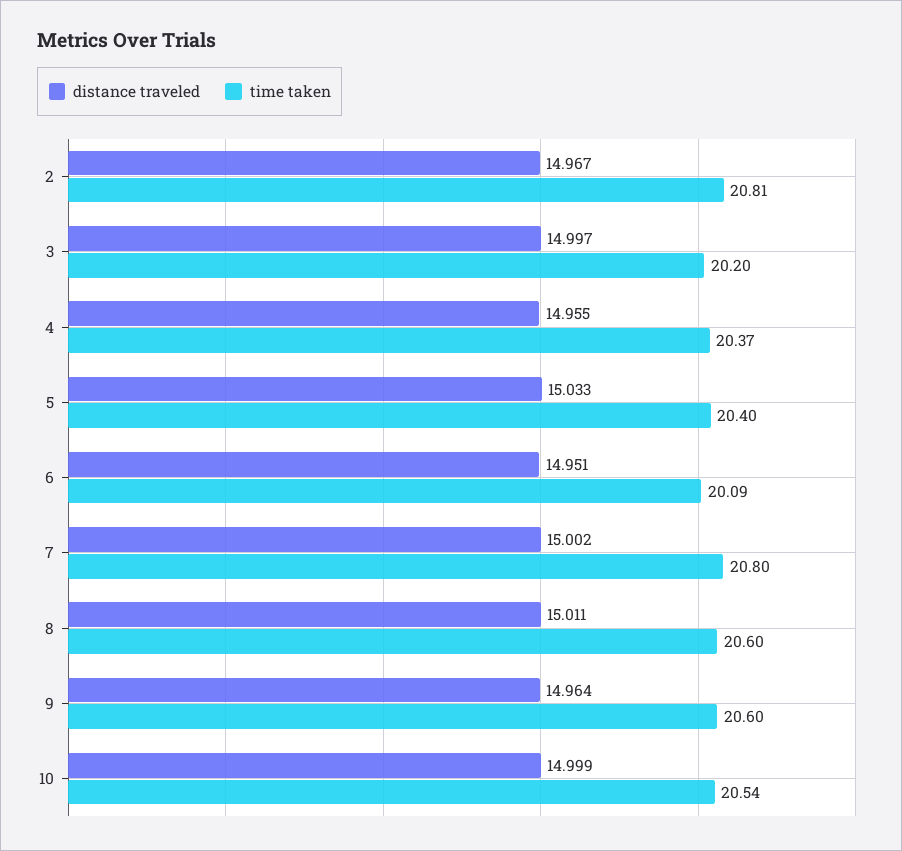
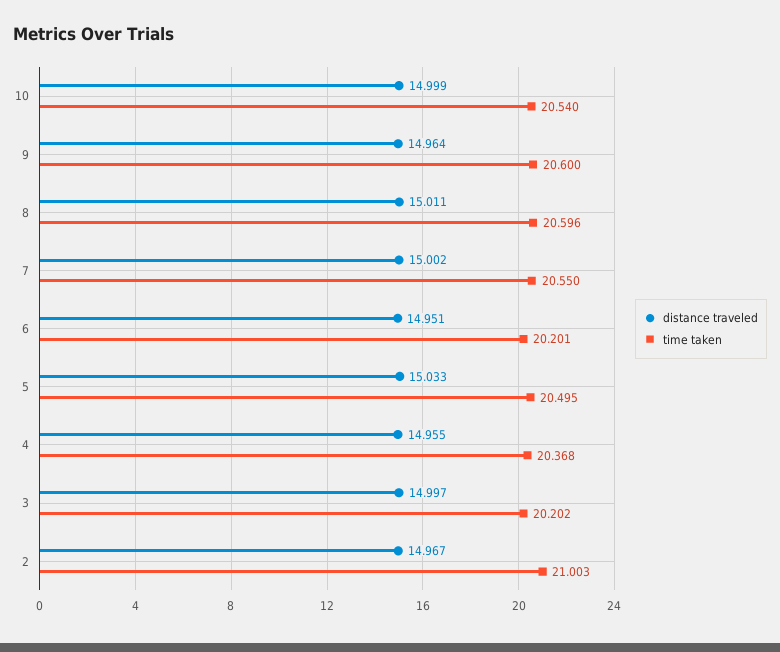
time taken, 2: 20.81 -> 21.003
time taken, 5: 20.4 -> 20.495
time taken, 6: 20.09 -> 20.201
time taken, 7: 20.8 -> 20.55

